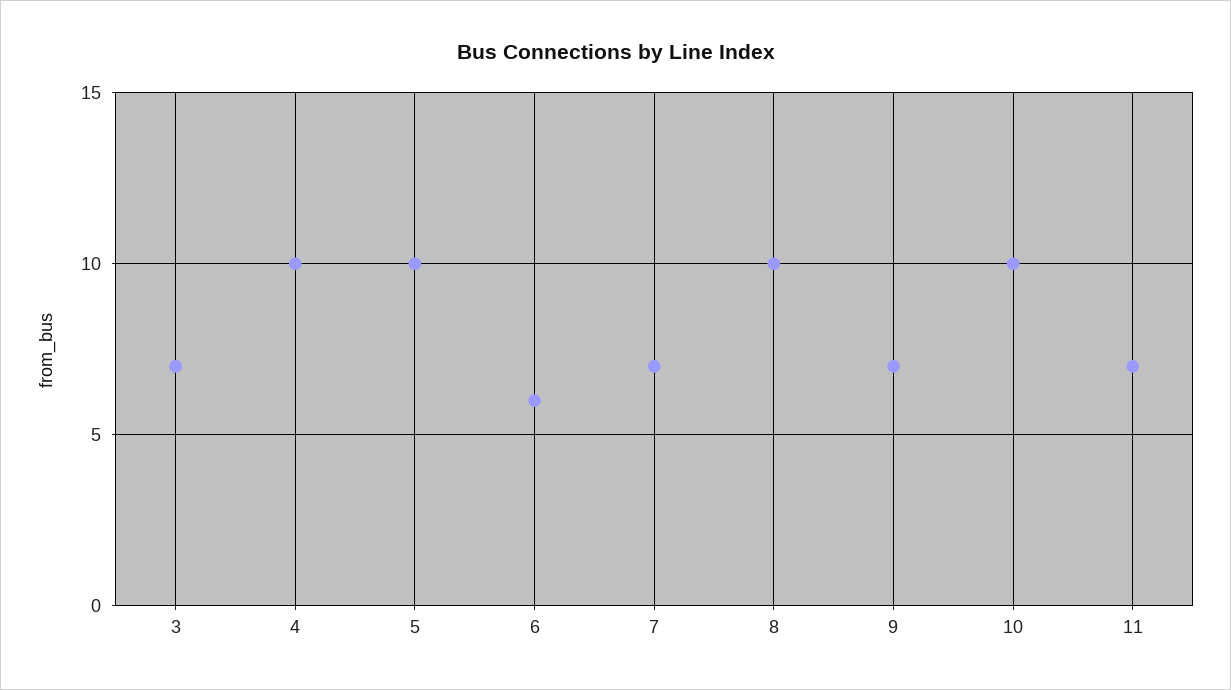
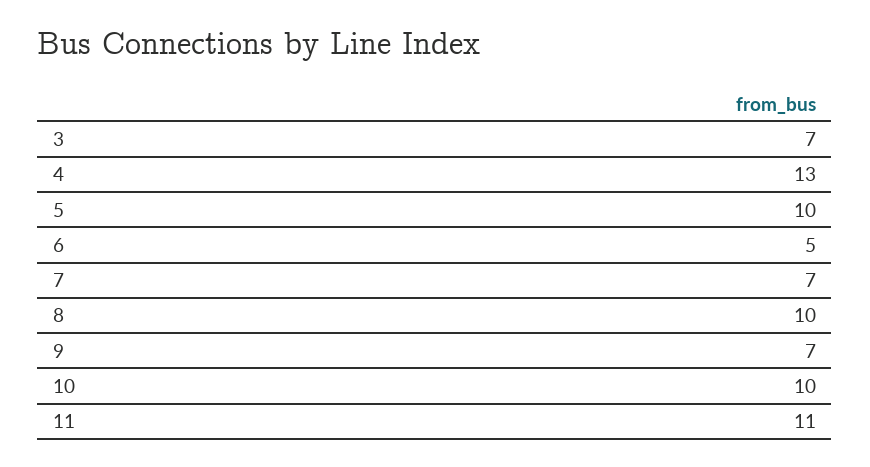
4: 10 -> 13
6: 6 -> 5
11: 7 -> 11

